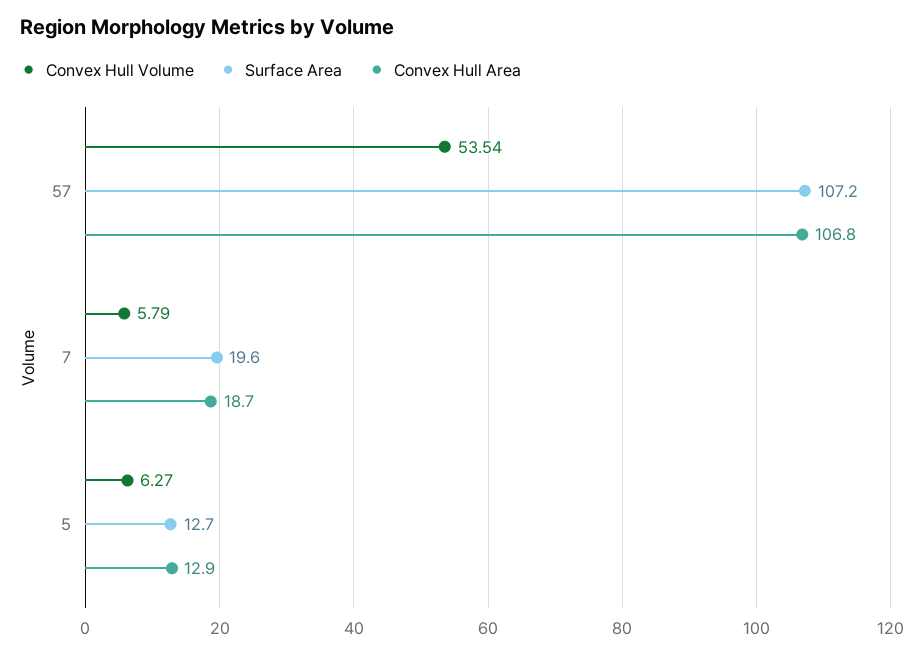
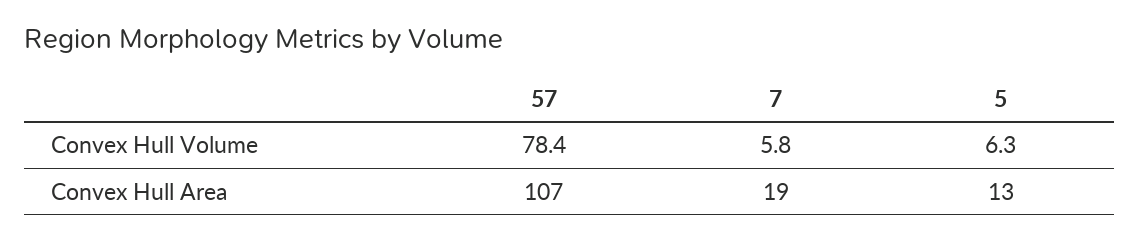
Convex Hull Volume, 57: 53.54 -> 78.4
Surface Area, 57: 107.2 -> none
Surface Area, 7: 19.6 -> none
Surface Area, 5: 12.7 -> none

